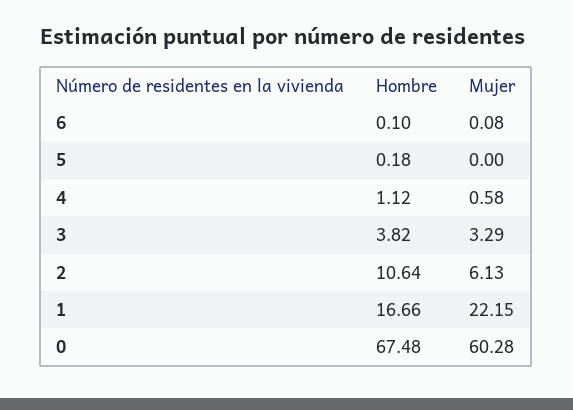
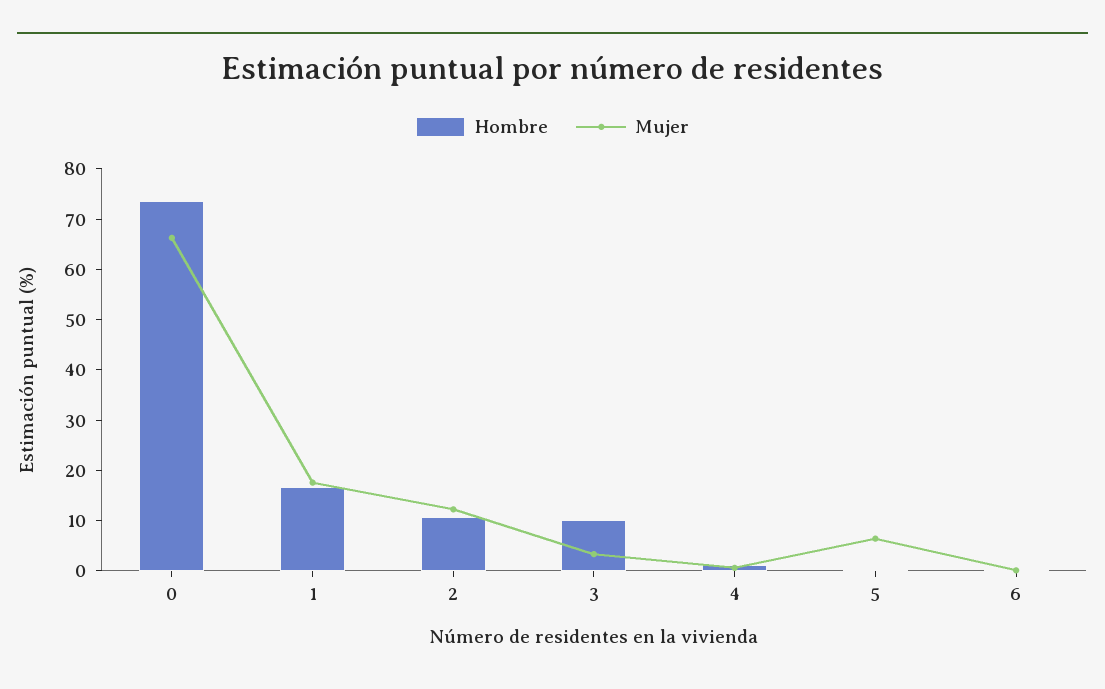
Mujer, 5: 0 -> 6
Hombre, 3: 3.82 -> 10
Mujer, 2: 6.13 -> 12
Mujer, 1: 22.15 -> 18
Hombre, 0: 67.48 -> 74
Mujer, 0: 60.28 -> 66

